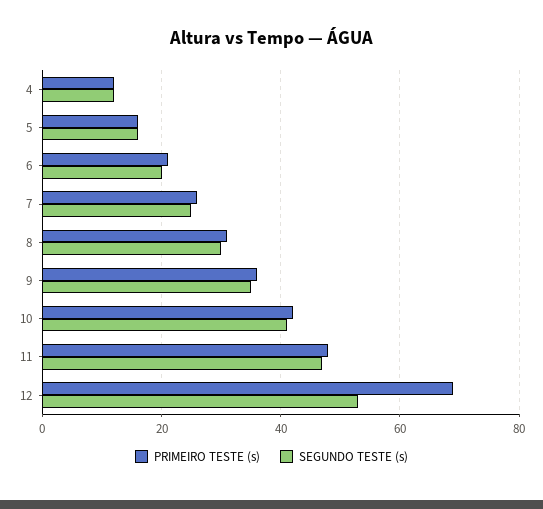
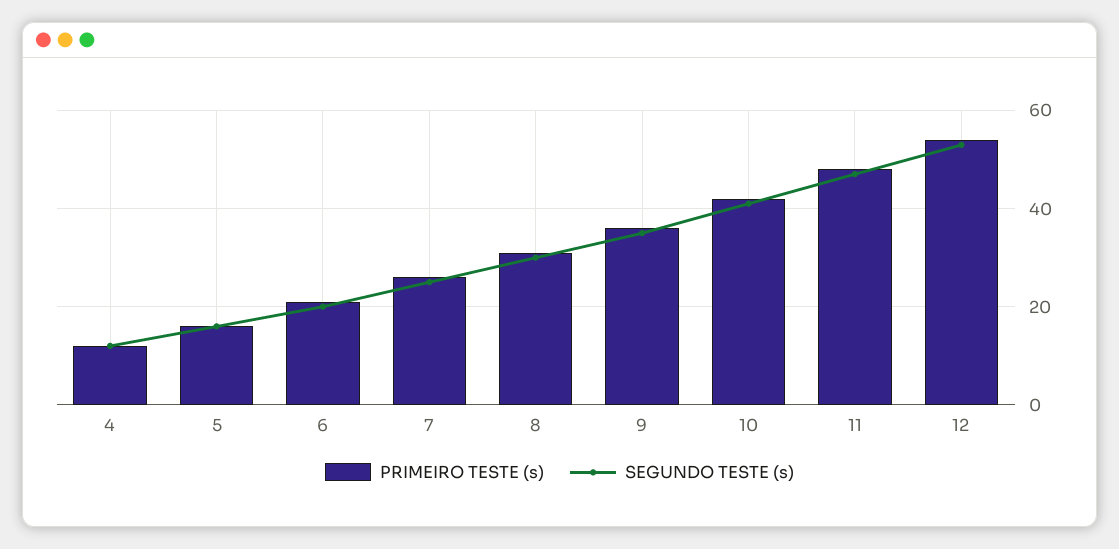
PRIMEIRO TESTE (s), 12: 70 -> 55

